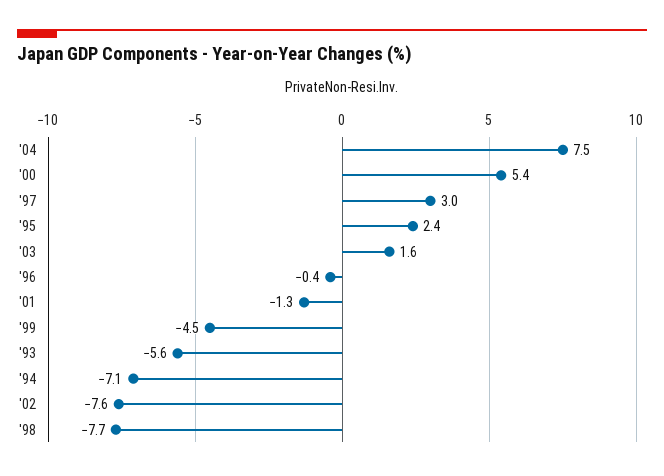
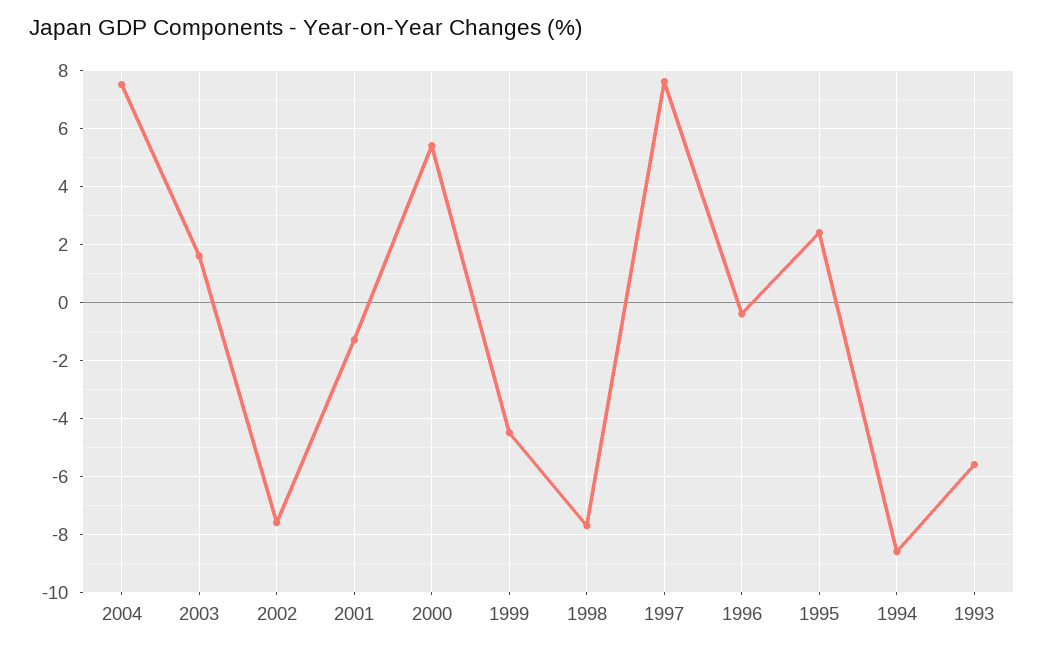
'97: 3 -> 7.5
'94: -7.1 -> -8.5

